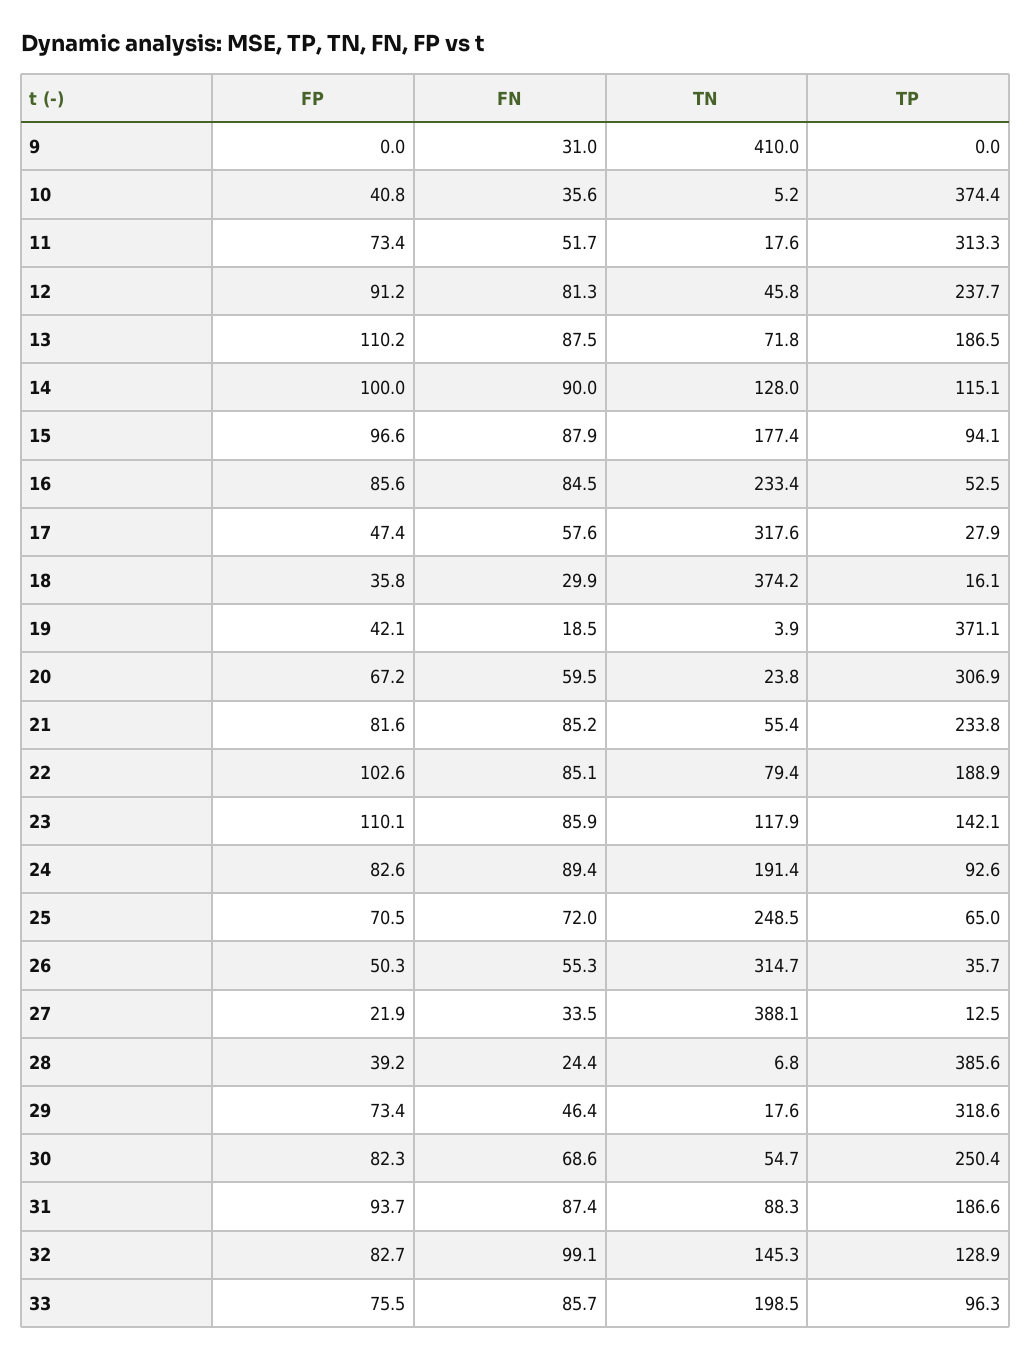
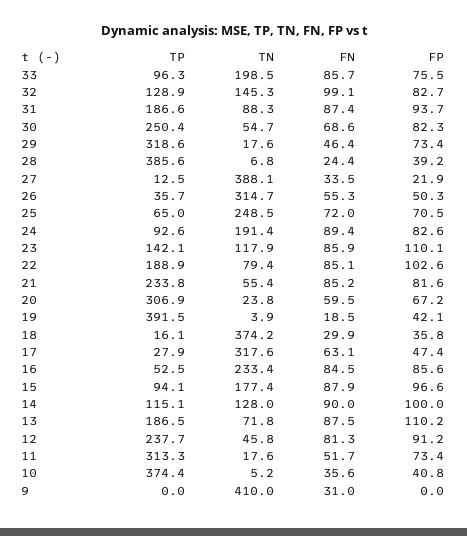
FN, 17: 57.6 -> 63.1
TP, 19: 371.1 -> 391.5

